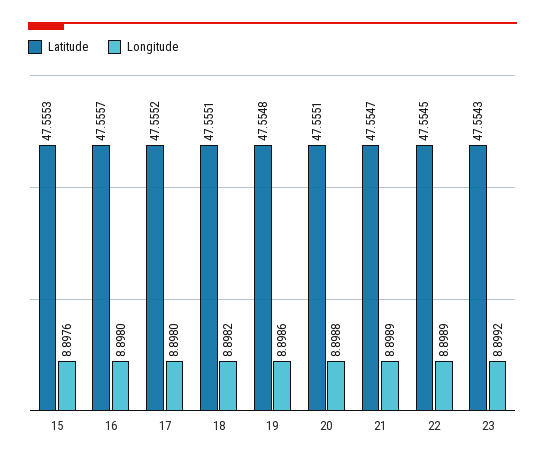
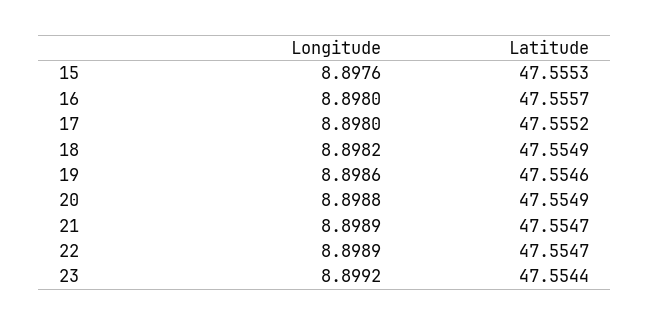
Latitude, 18: 47.5551 -> 47.5549
Latitude, 19: 47.5548 -> 47.5546
Latitude, 20: 47.5551 -> 47.5549
Latitude, 22: 47.5545 -> 47.5547
Latitude, 23: 47.5543 -> 47.5544

